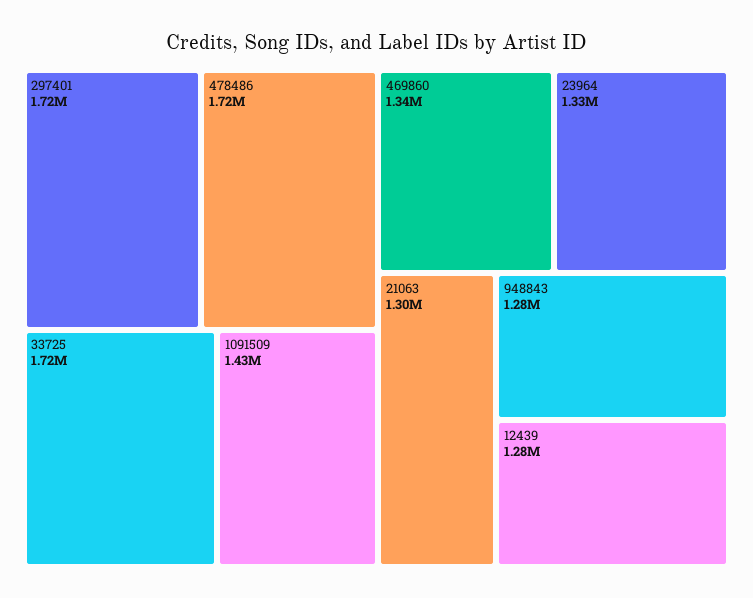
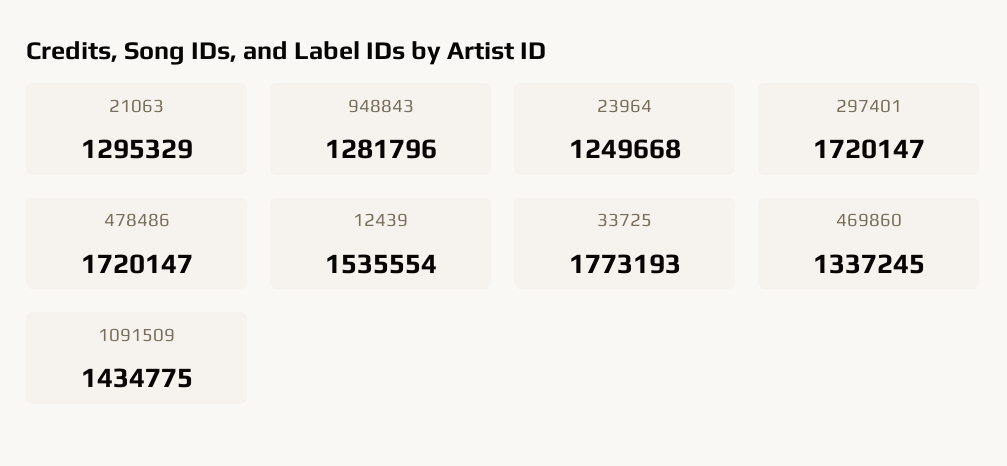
33725: 1720000 -> 1773193
23964: 1330000 -> 1249668
12439: 1280000 -> 1535554

